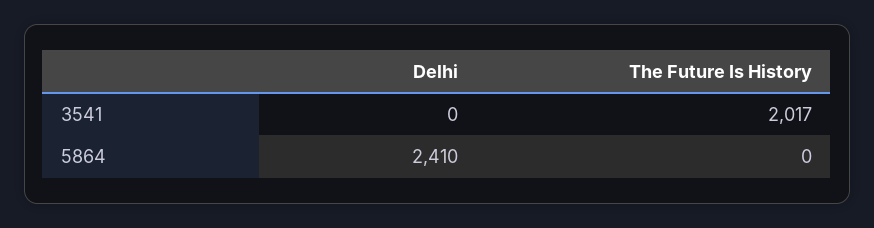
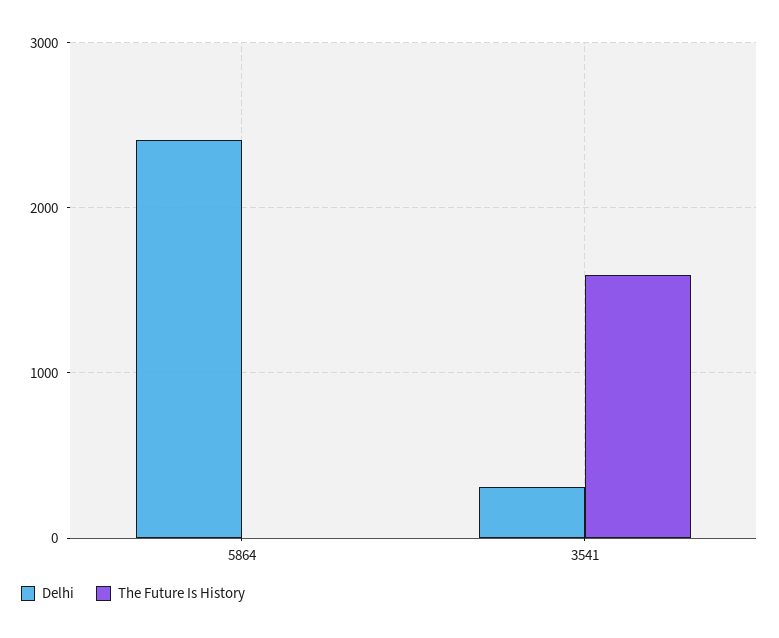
Delhi, 3541: 0 -> 300
The Future Is History, 3541: 2017 -> 1600

